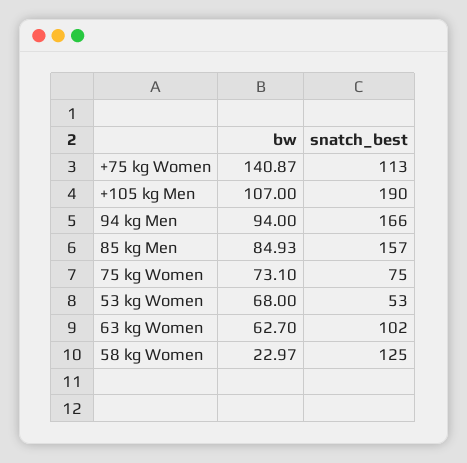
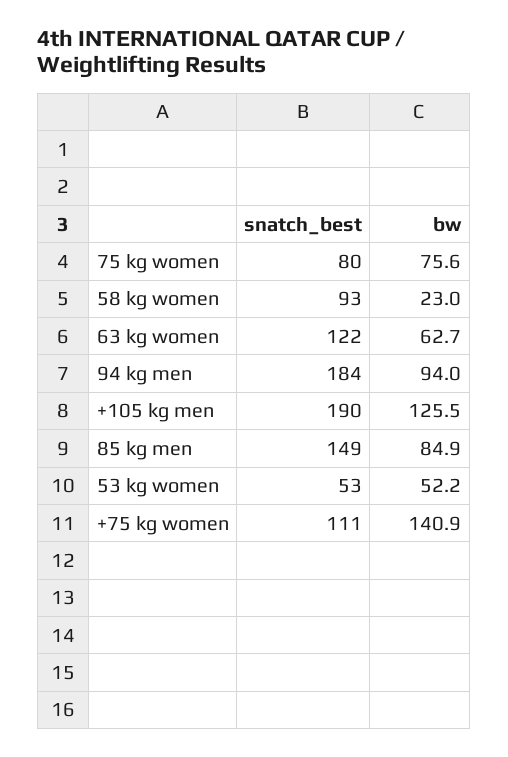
snatch_best, +75 kg Women: 113 -> 111
bw, +105 kg Men: 107 -> 125.5
snatch_best, 94 kg Men: 166 -> 184
snatch_best, 85 kg Men: 157 -> 149
bw, 75 kg Women: 73.1 -> 75.6
snatch_best, 75 kg Women: 75 -> 80
bw, 53 kg Women: 68 -> 52.2
snatch_best, 63 kg Women: 102 -> 122
snatch_best, 58 kg Women: 125 -> 93

